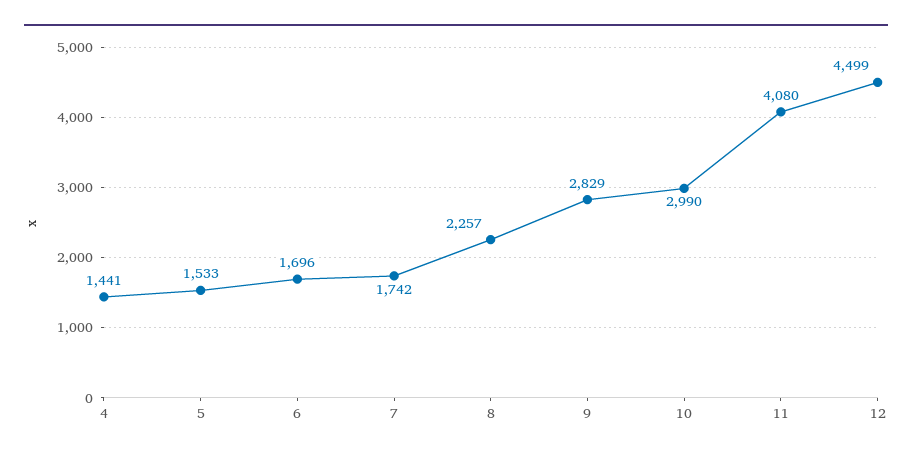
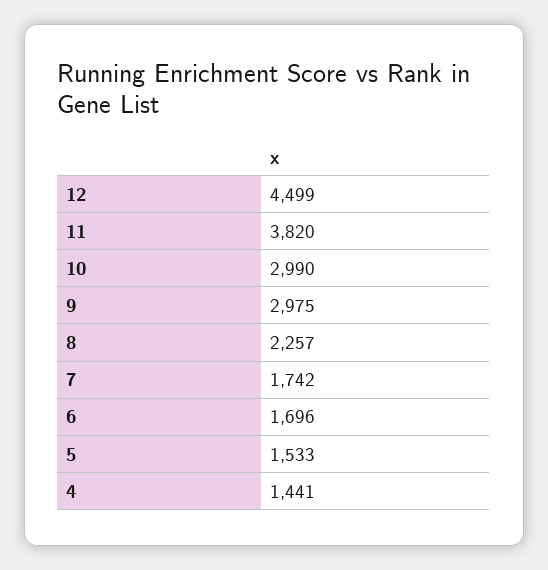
9: 2829 -> 2975
11: 4080 -> 3820

